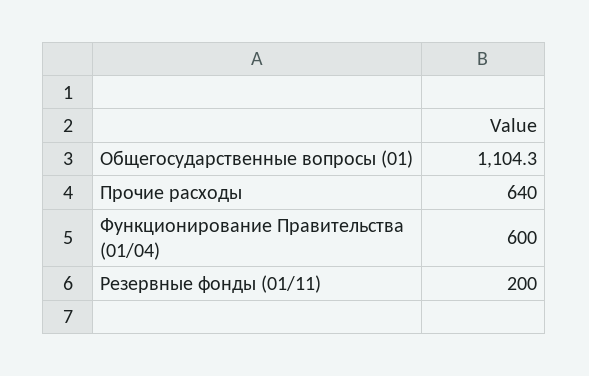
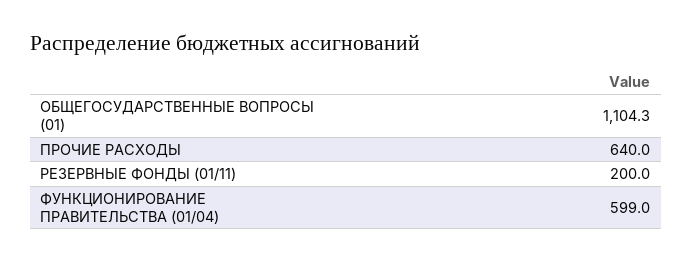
Функционирование Правительства (01/04): 600 -> 599

